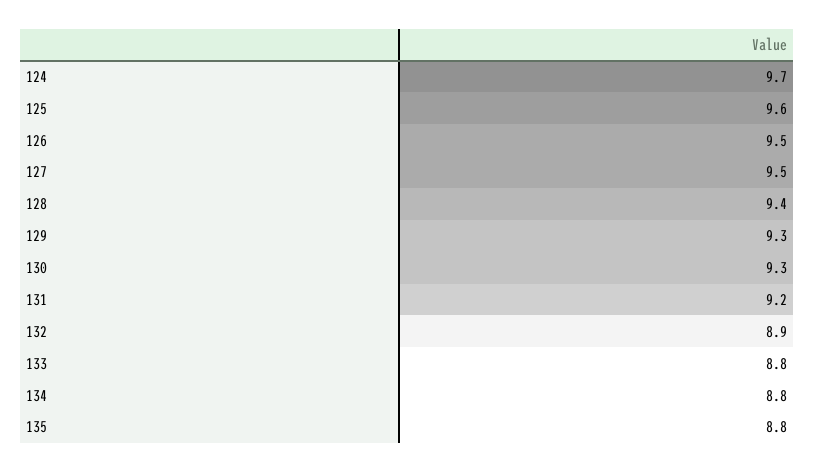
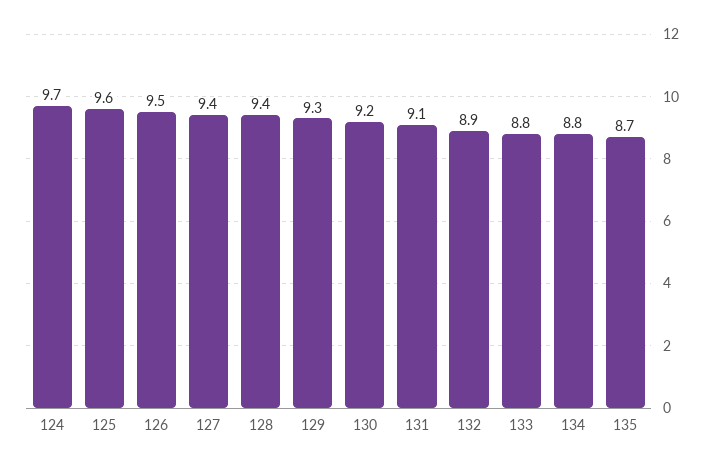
127: 9.5 -> 9.4
130: 9.3 -> 9.2
131: 9.2 -> 9.1
135: 8.8 -> 8.7

